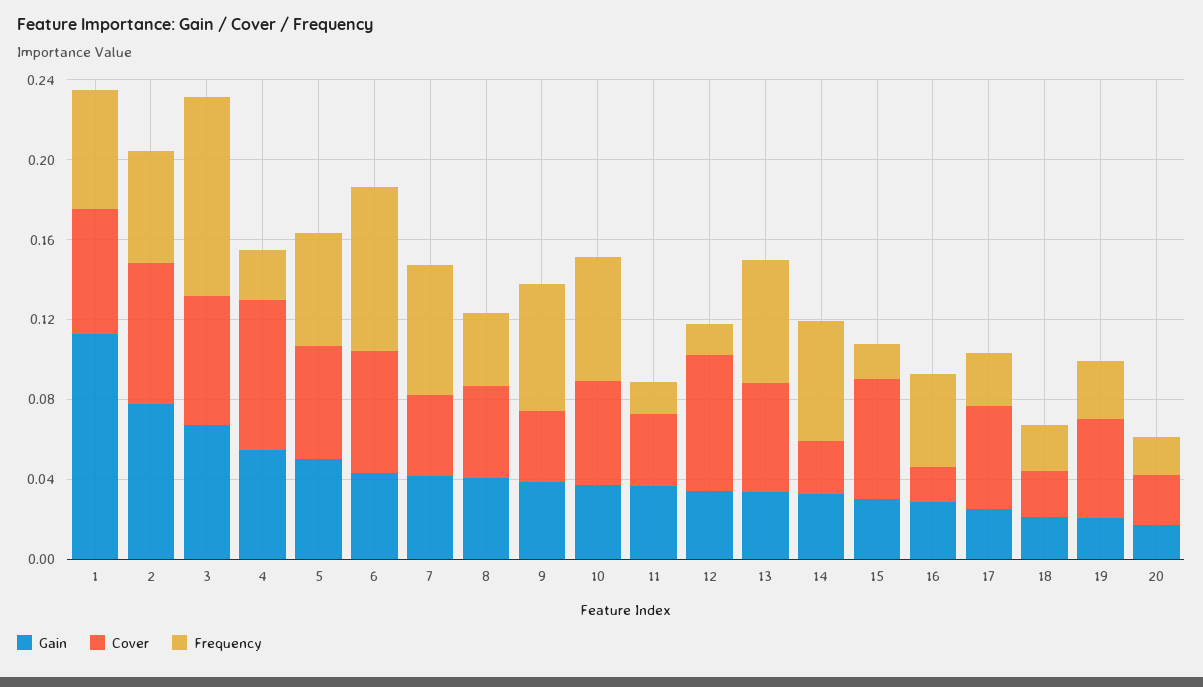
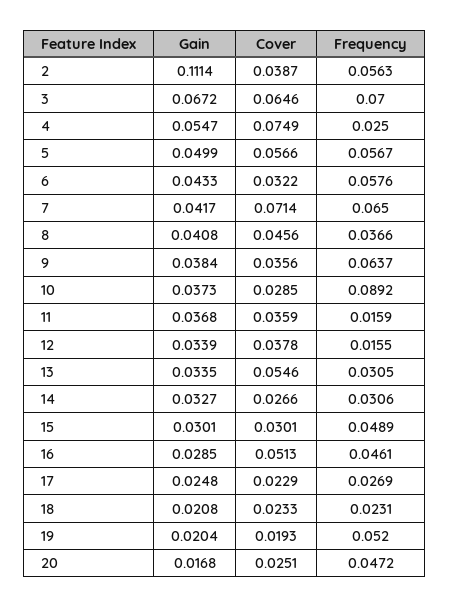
Gain, 1: 0.11 -> none
Cover, 1: 0.06 -> none
Frequency, 1: 0.06 -> none
Gain, 2: 0.08 -> 0.1114
Cover, 2: 0.07 -> 0.0387
Frequency, 3: 0.1 -> 0.07
Cover, 6: 0.06 -> 0.0322
Frequency, 6: 0.08 -> 0.0576
Cover, 7: 0.04 -> 0.0714
Cover, 10: 0.05 -> 0.0285
Frequency, 10: 0.06 -> 0.0892
Cover, 12: 0.07 -> 0.0378
Frequency, 13: 0.06 -> 0.0305
Frequency, 14: 0.06 -> 0.0306
Cover, 15: 0.06 -> 0.0301
Frequency, 15: 0.02 -> 0.0489
Cover, 16: 0.02 -> 0.0513
Cover, 17: 0.05 -> 0.0229
Cover, 19: 0.05 -> 0.0193
Frequency, 19: 0.03 -> 0.052
Frequency, 20: 0.02 -> 0.0472

